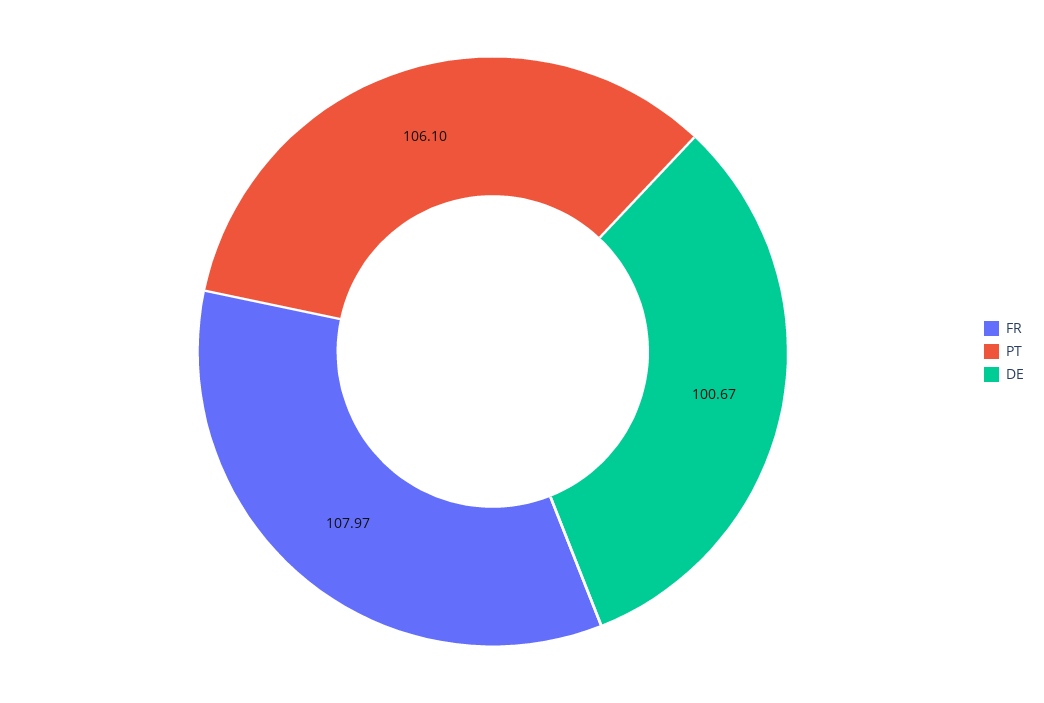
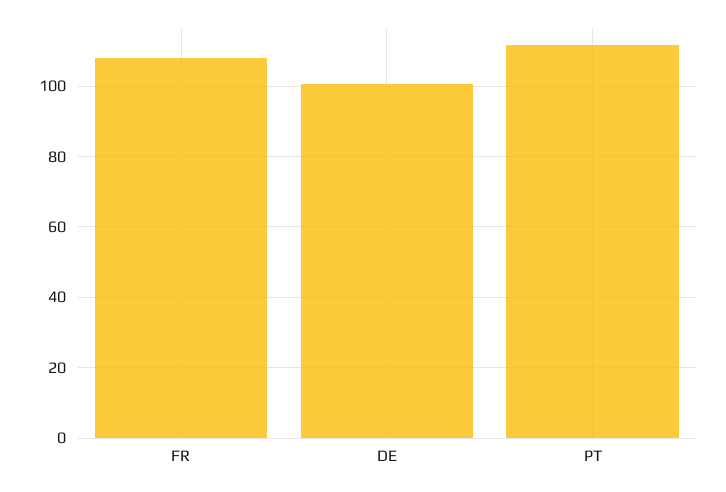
PT: 106.1 -> 112

